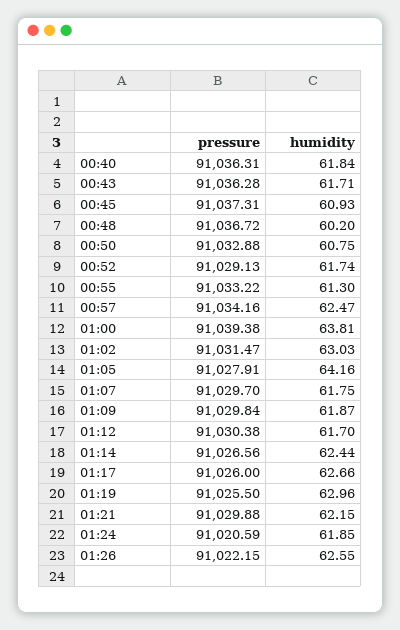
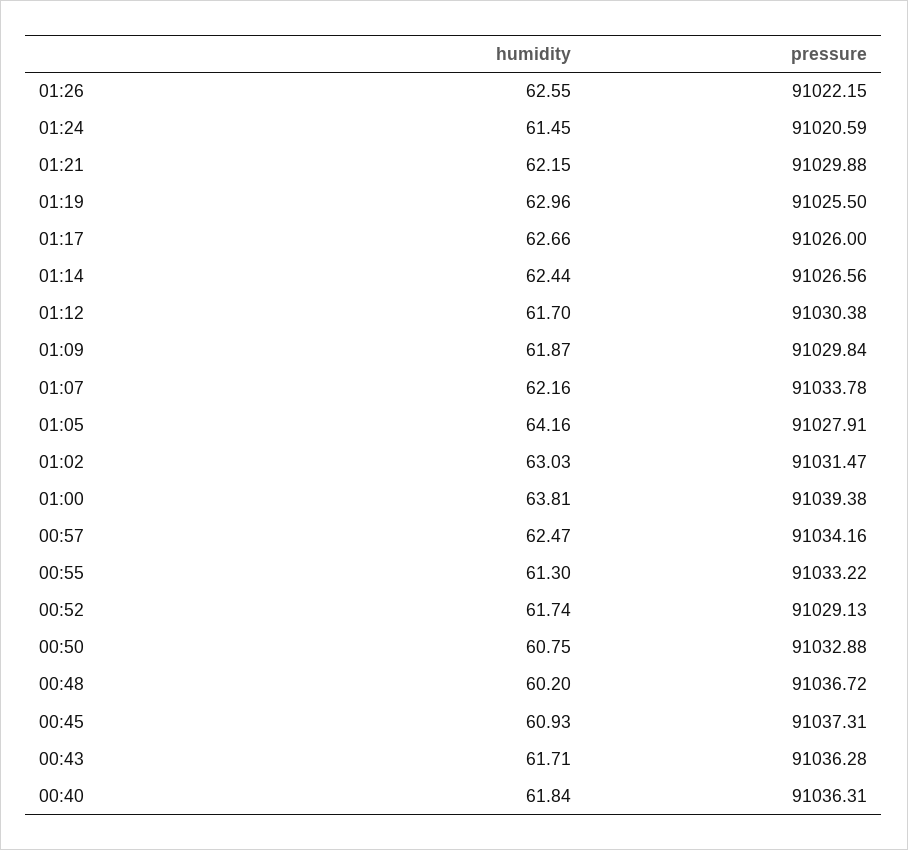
pressure, 01:07: 91029.7 -> 91033.78
humidity, 01:07: 61.75 -> 62.16
humidity, 01:24: 61.85 -> 61.45

